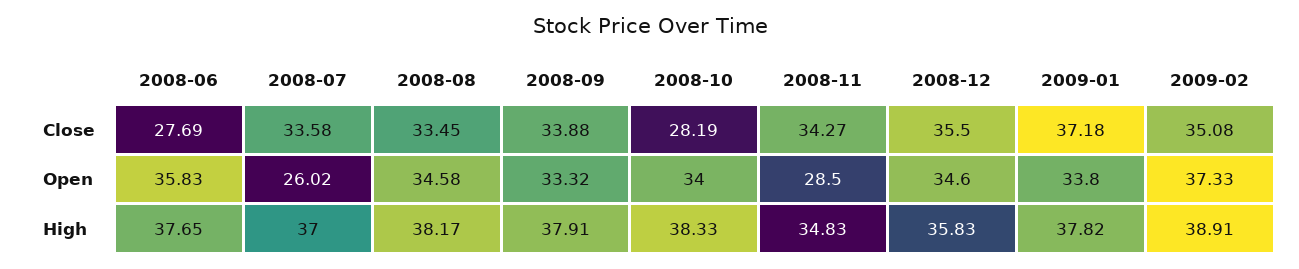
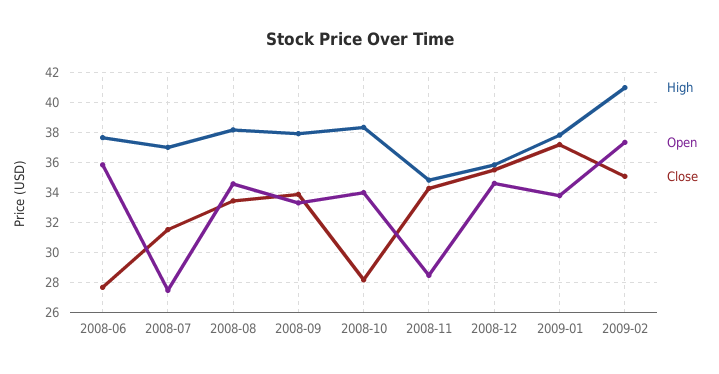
Close, 2008-07: 33.58 -> 31.5
Open, 2008-07: 26.02 -> 27.5
High, 2009-02: 38.91 -> 41

